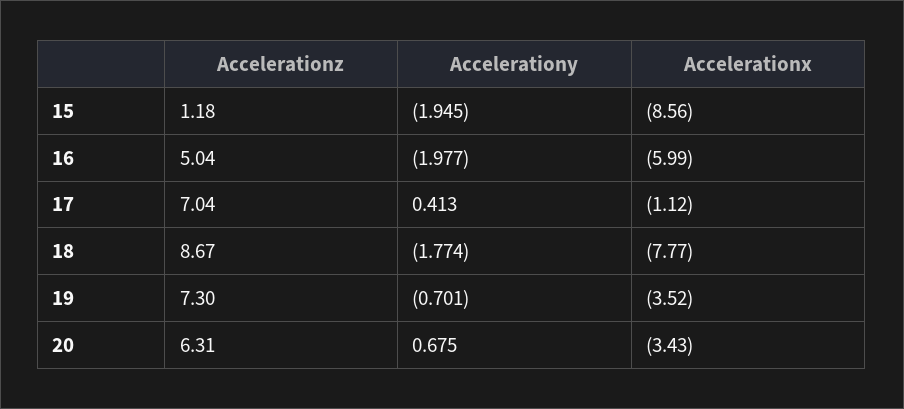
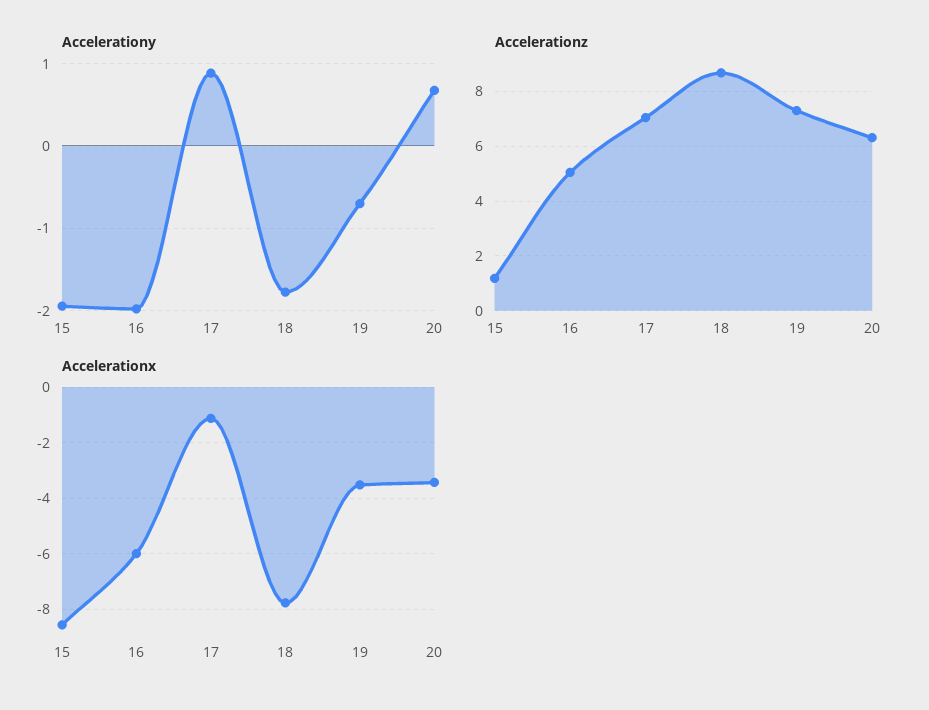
Accelerationy, 17: 0.413 -> 0.9

